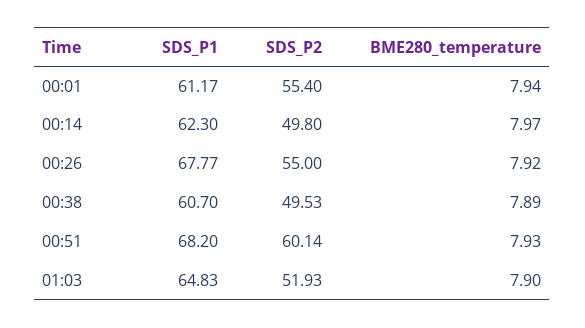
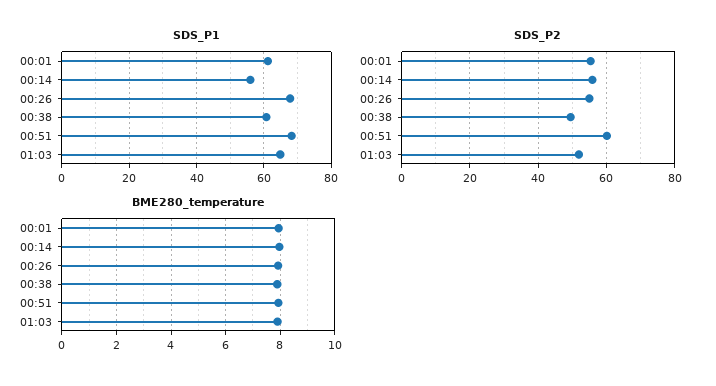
SDS_P1, 00:14: 62.3 -> 56
SDS_P2, 00:14: 49.8 -> 56

